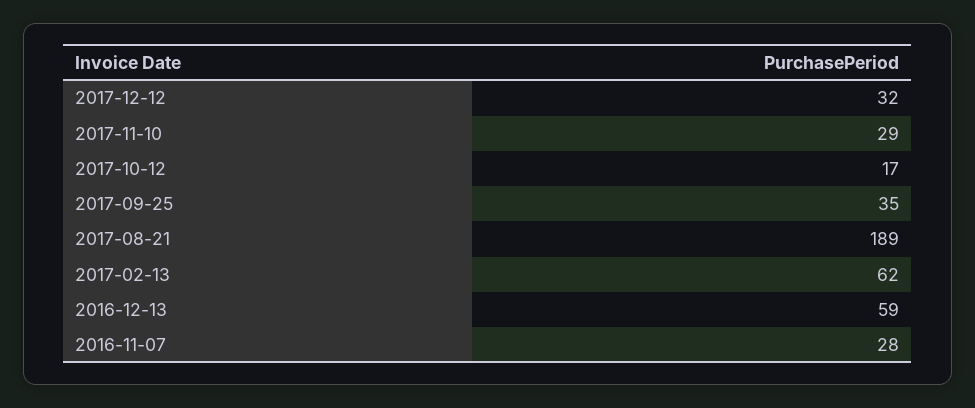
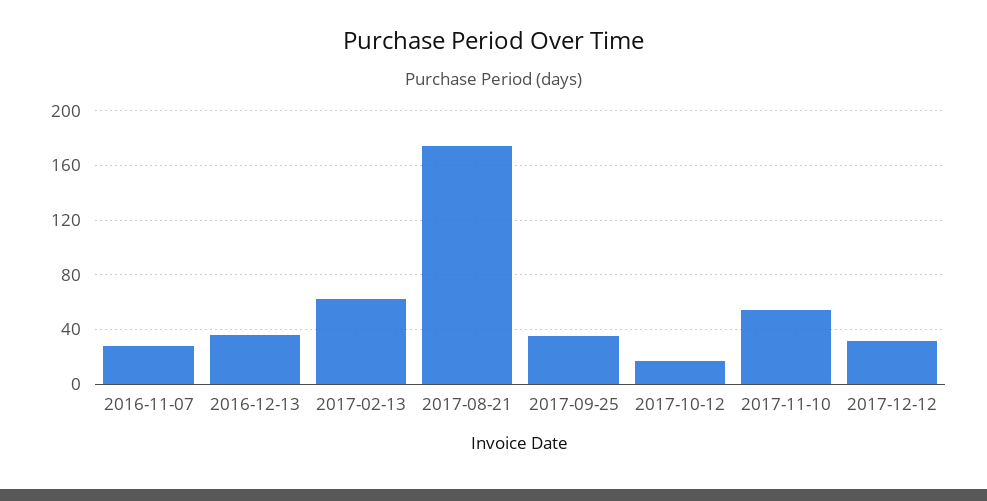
2017-11-10: 29 -> 55
2017-08-21: 189 -> 175
2016-12-13: 59 -> 35

